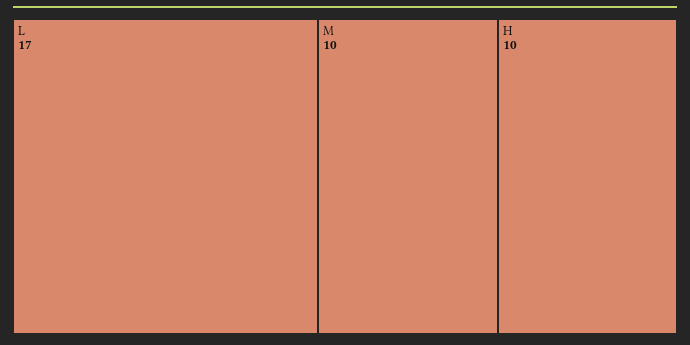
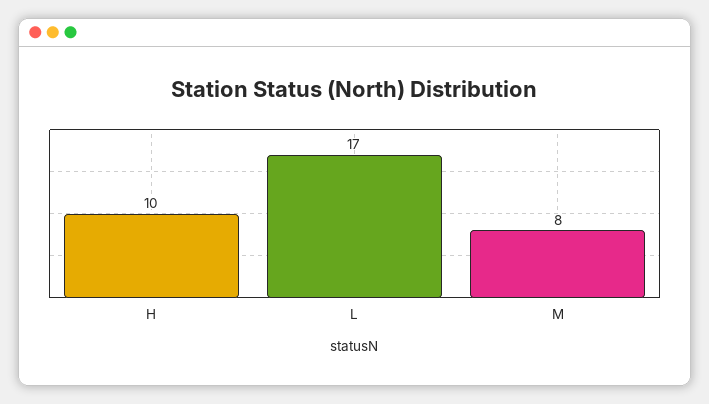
M: 10 -> 8

